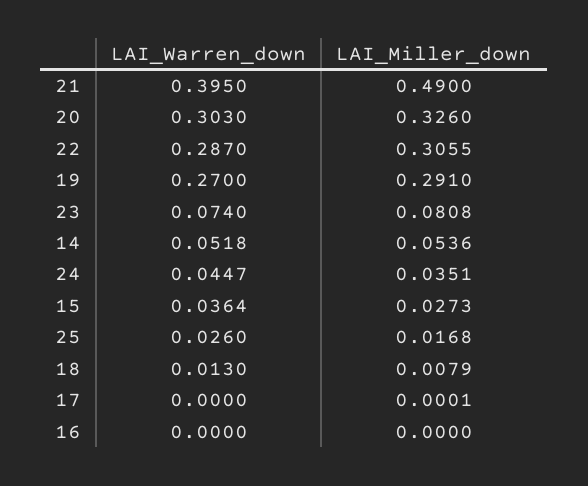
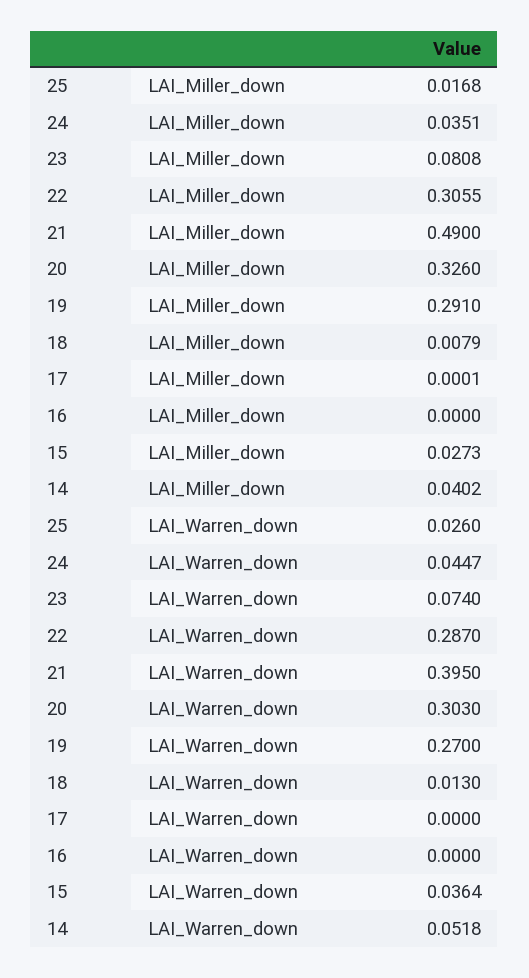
LAI_Miller_down, 14: 0.0536 -> 0.0402

